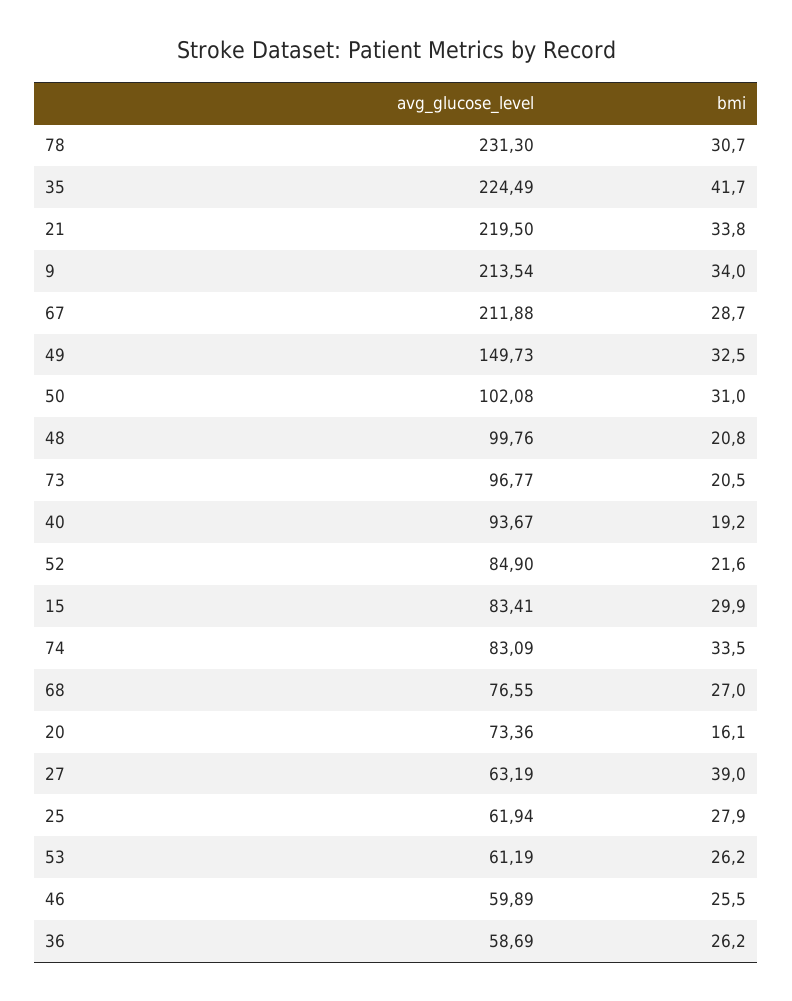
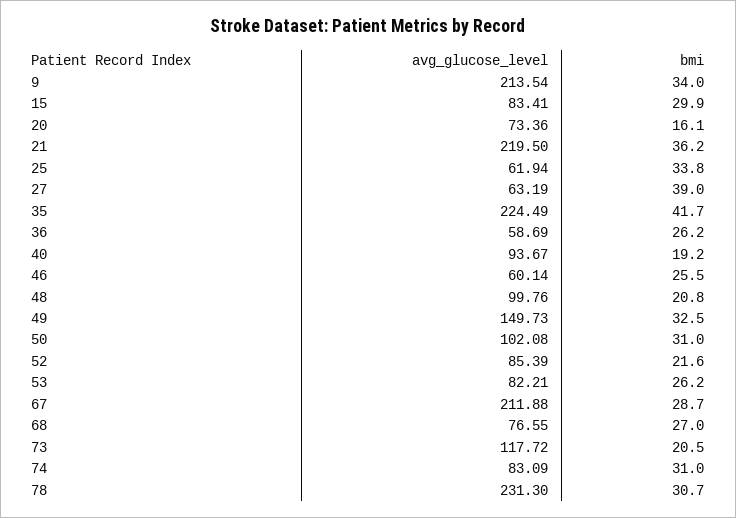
bmi, 21: 33.8 -> 36.2
avg_glucose_level, 73: 96.77 -> 117.72
avg_glucose_level, 52: 84.9 -> 85.39
bmi, 74: 33.5 -> 31
bmi, 25: 27.9 -> 33.8
avg_glucose_level, 53: 61.19 -> 82.21
avg_glucose_level, 46: 59.89 -> 60.14

